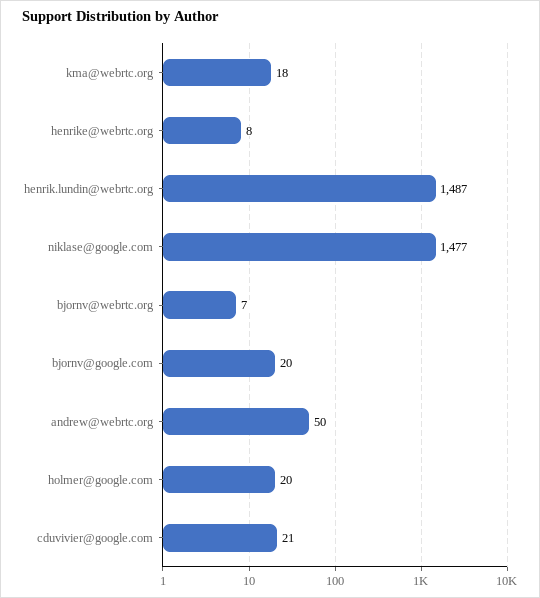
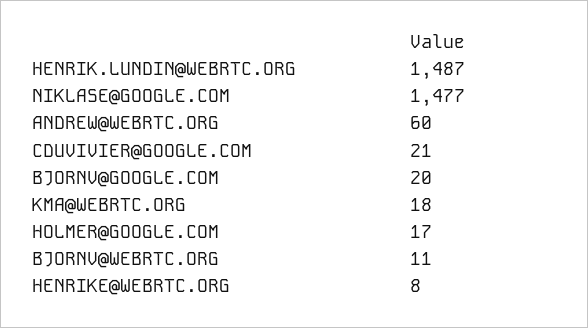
bjornv@webrtc.org: 7 -> 11
andrew@webrtc.org: 50 -> 60
holmer@google.com: 20 -> 17

